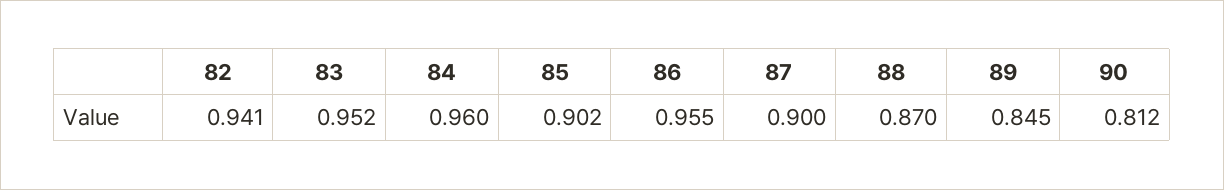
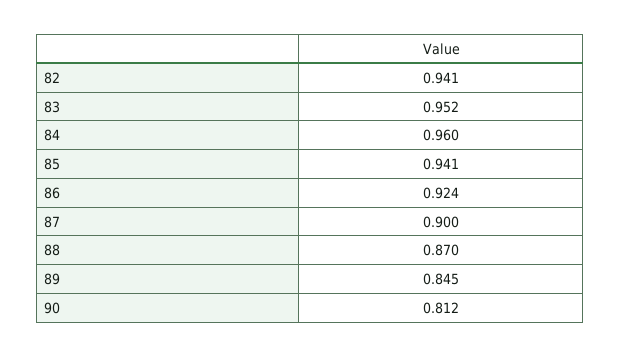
85: 0.902 -> 0.941
86: 0.955 -> 0.924

